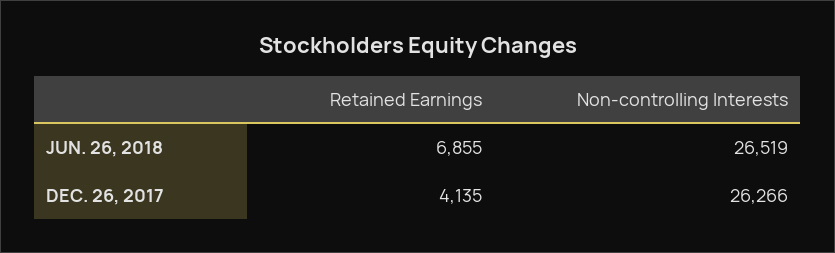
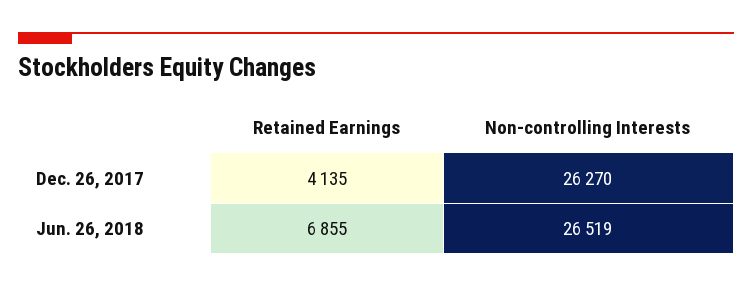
Non-controlling Interests, DEC. 26, 2017: 26266 -> 26270

